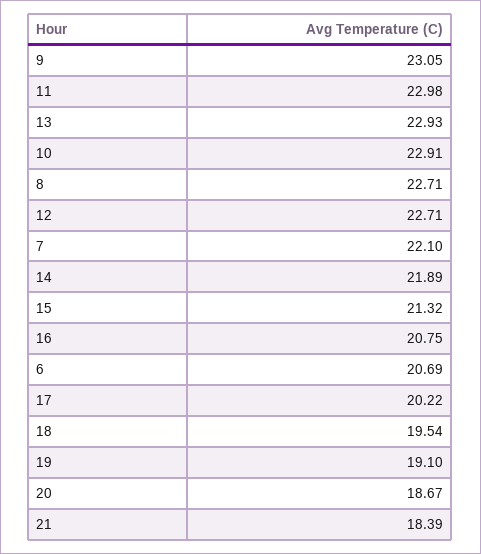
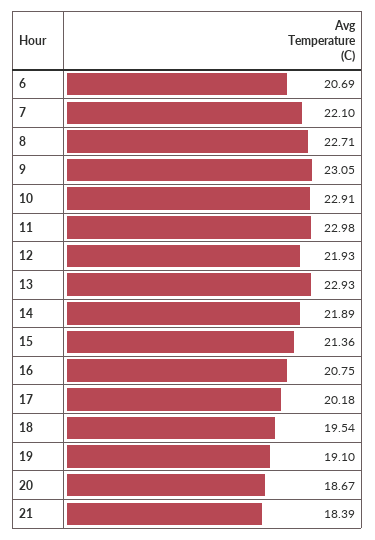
12: 22.71 -> 21.93
15: 21.32 -> 21.36
17: 20.22 -> 20.18

